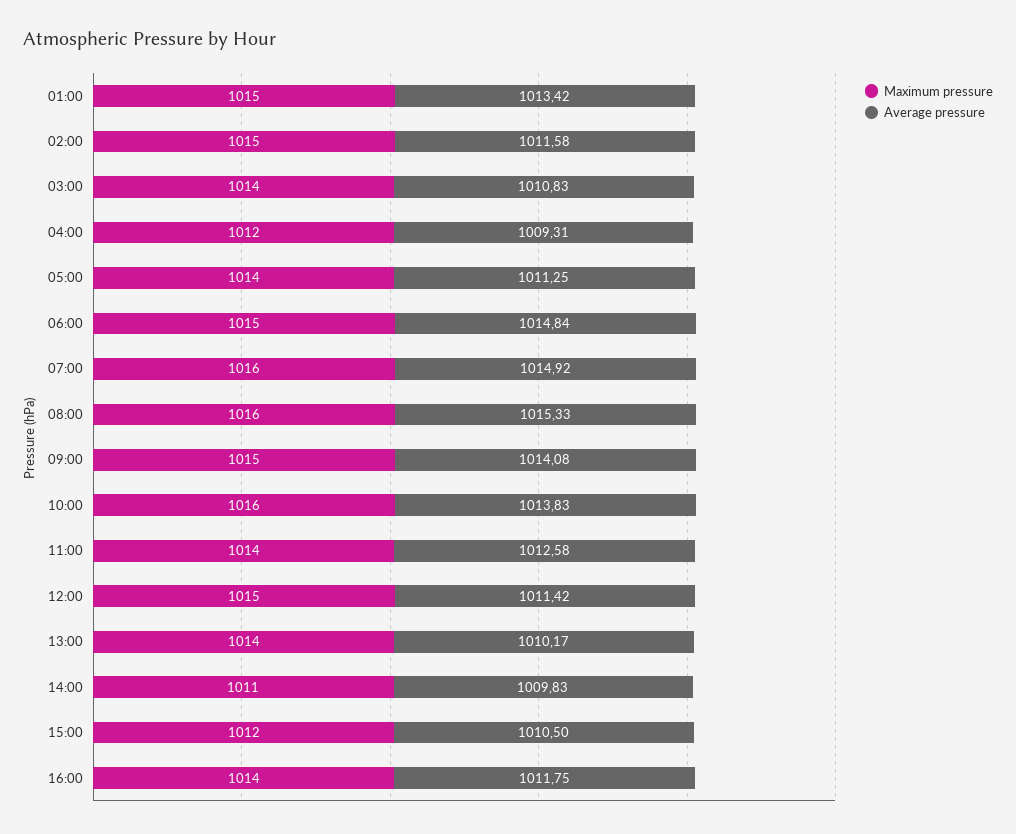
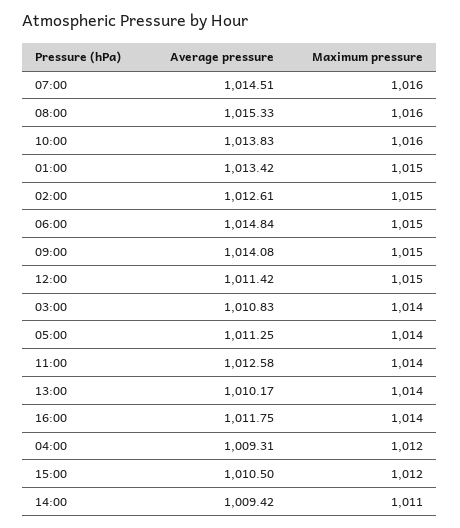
Average pressure, 02:00: 1011.58 -> 1012.61
Average pressure, 07:00: 1014.92 -> 1014.51
Average pressure, 14:00: 1009.83 -> 1009.42

